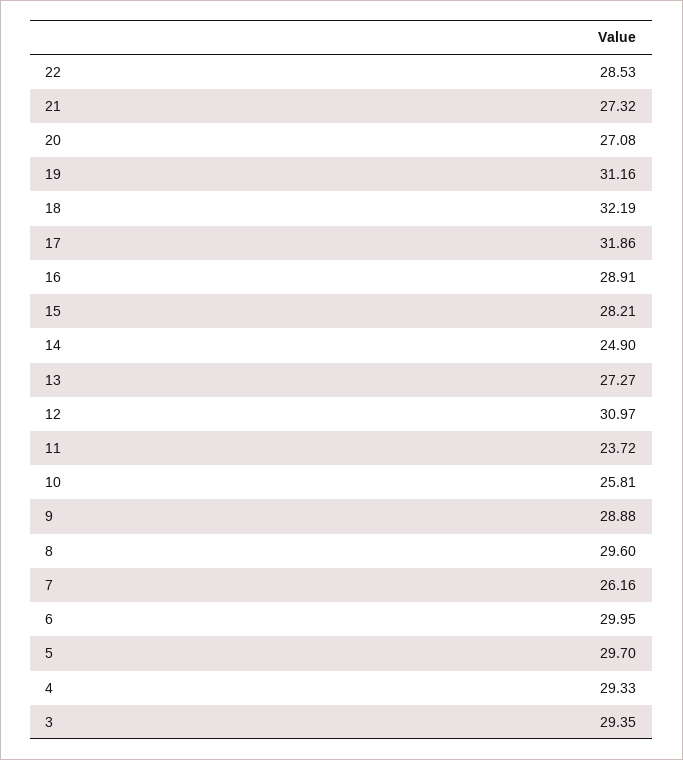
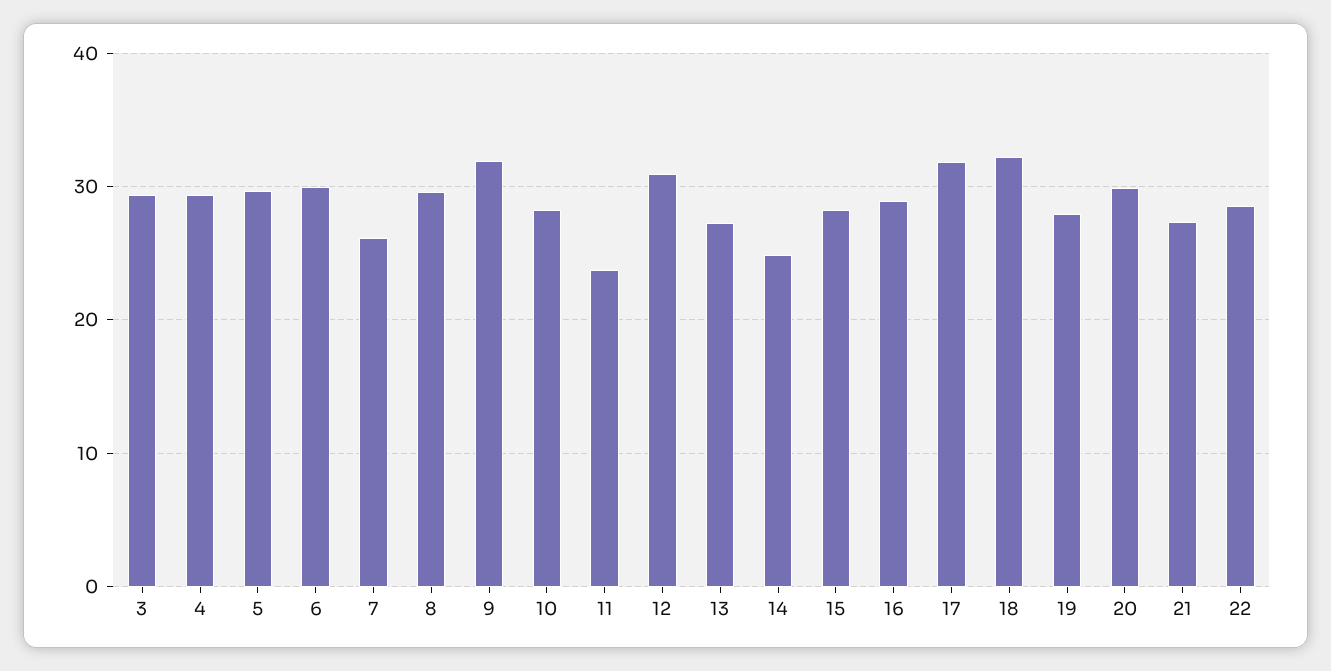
20: 27.08 -> 30
19: 31.16 -> 28
10: 25.81 -> 28
9: 28.88 -> 32

